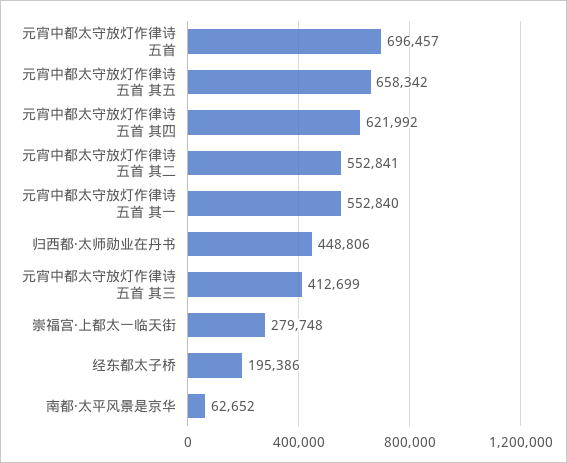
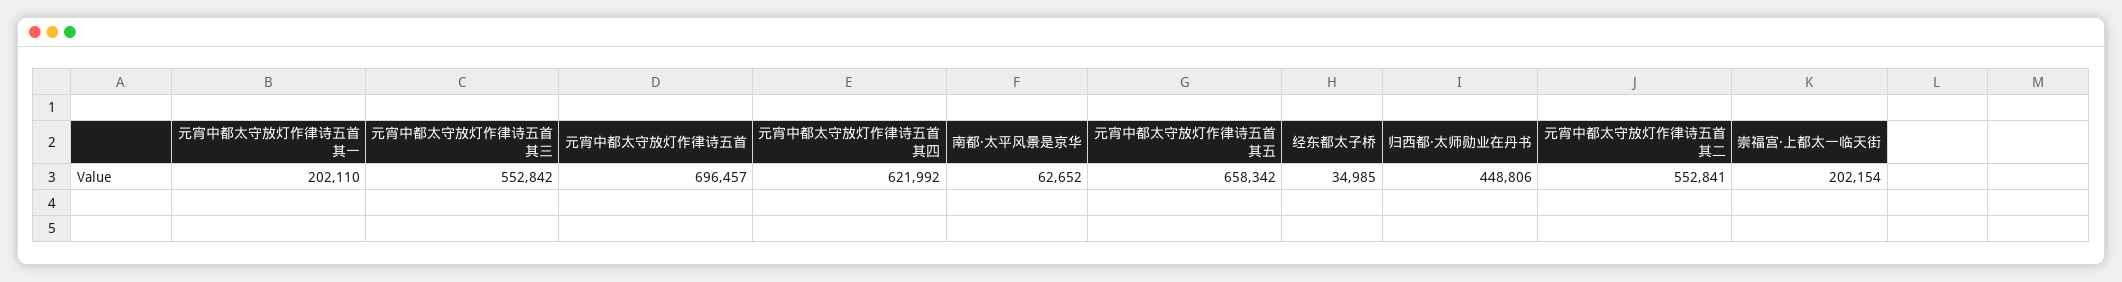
元宵中都太守放灯作律诗五首 其一: 552840 -> 202110
元宵中都太守放灯作律诗五首 其三: 412699 -> 552842
崇福宫·上都太一临天街: 279748 -> 202154
经东都太子桥: 195386 -> 34985

